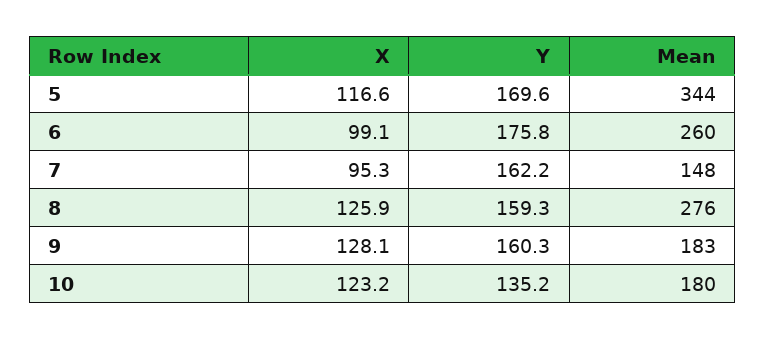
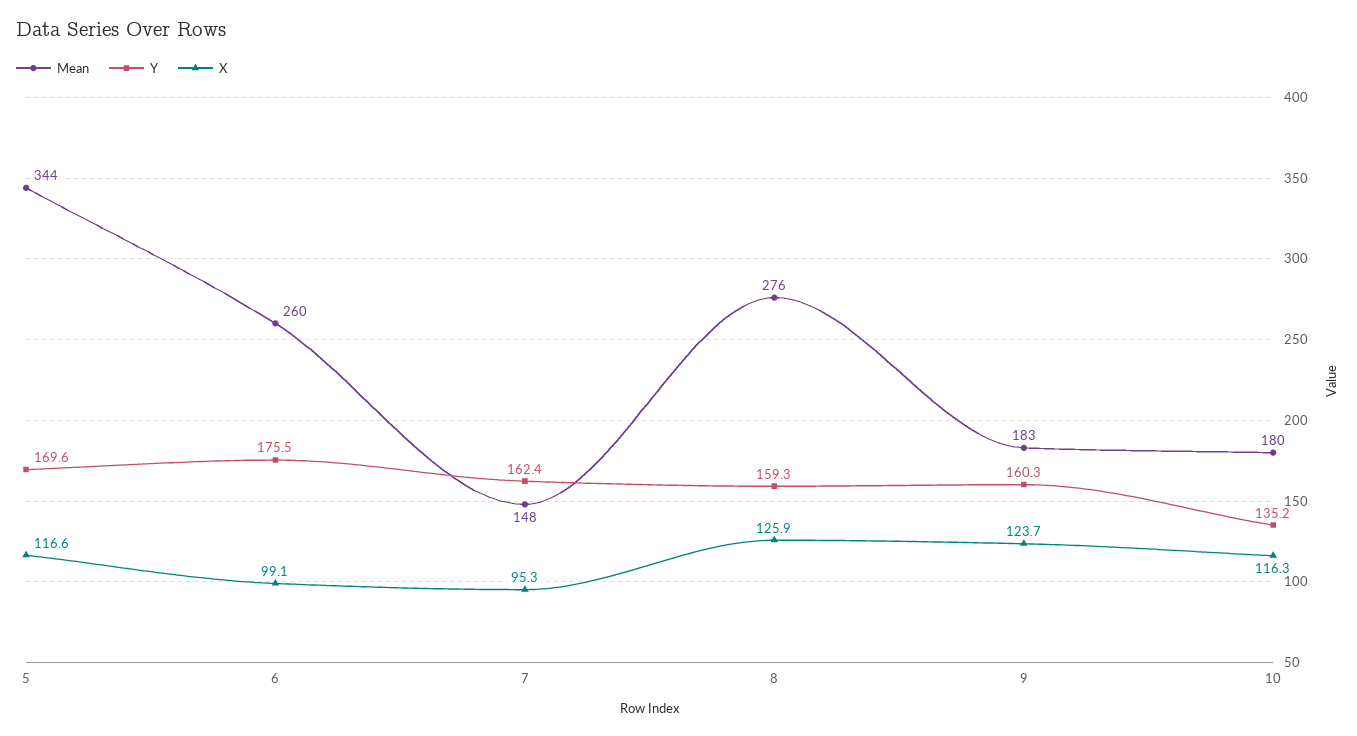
Y, 6: 175.8 -> 175.5
Y, 7: 162.2 -> 162.4
X, 9: 128.1 -> 123.7
X, 10: 123.2 -> 116.3

